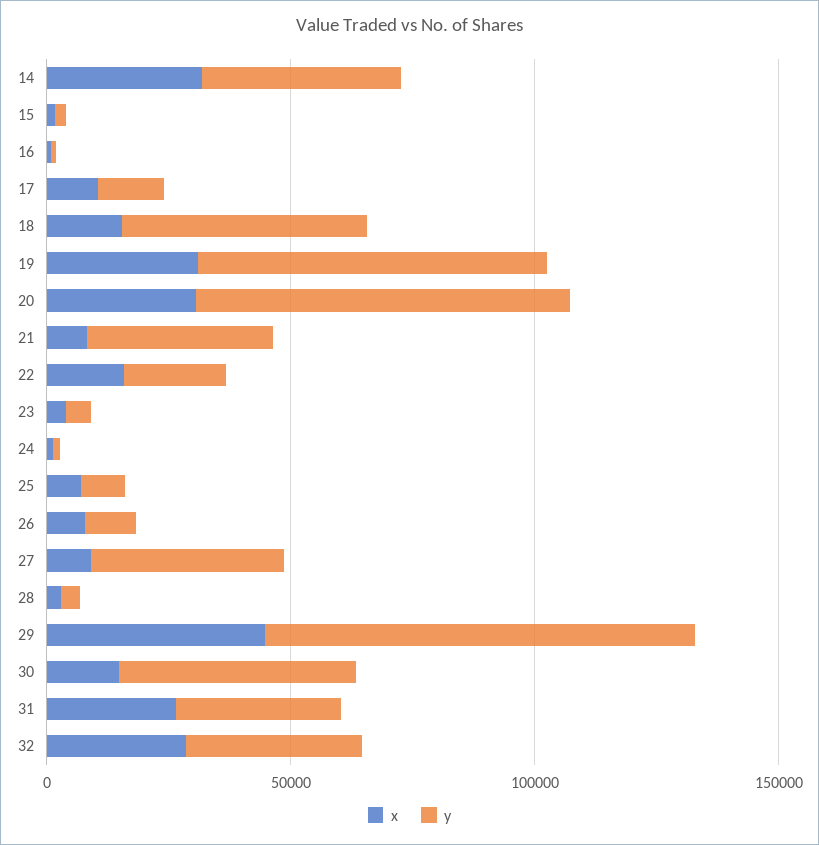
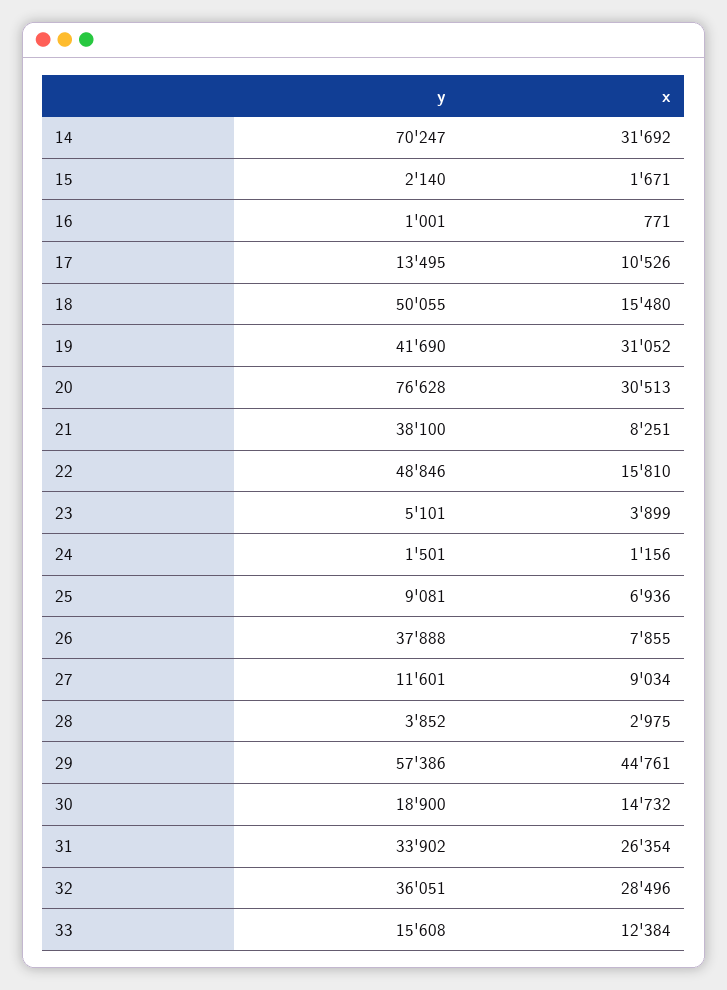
y, 14: 40000 -> 70247
y, 19: 70000 -> 41690
y, 22: 20000 -> 48846
y, 26: 10000 -> 37888
y, 27: 40000 -> 11601
y, 29: 90000 -> 57386
y, 30: 50000 -> 18900
y, 33: none -> 15608
x, 33: none -> 12384

